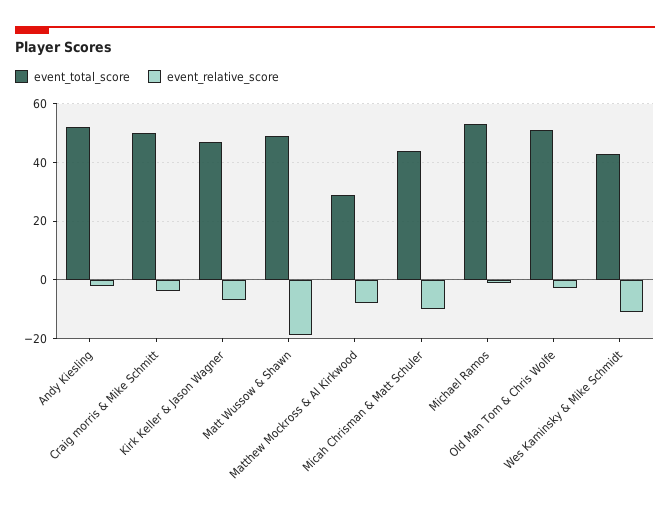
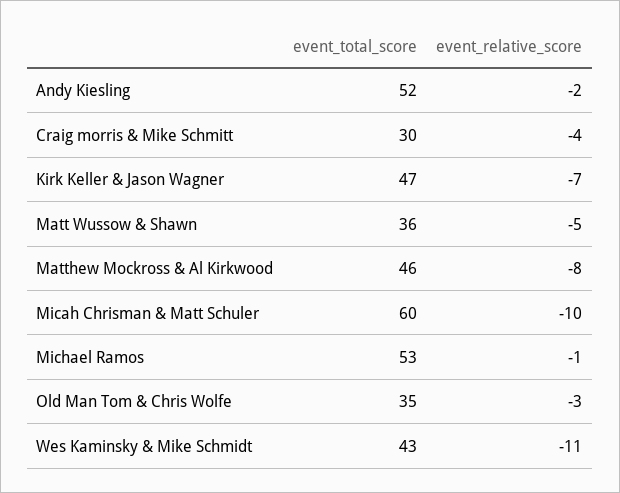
event_total_score, Craig morris & Mike Schmitt: 50 -> 30
event_total_score, Matt Wussow & Shawn: 50 -> 36
event_relative_score, Matt Wussow & Shawn: -20 -> -5
event_total_score, Matthew Mockross & Al Kirkwood: 30 -> 46
event_total_score, Micah Chrisman & Matt Schuler: 45 -> 60
event_total_score, Old Man Tom & Chris Wolfe: 50 -> 35

